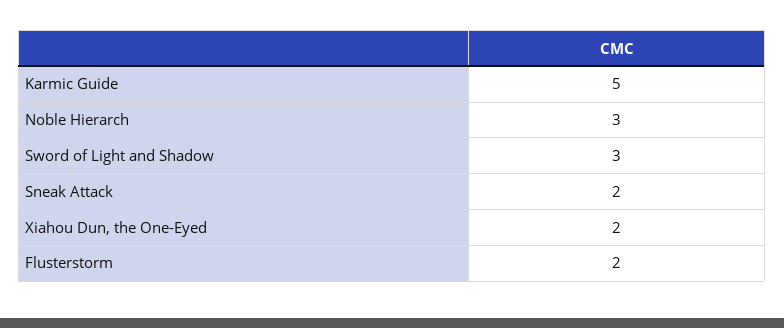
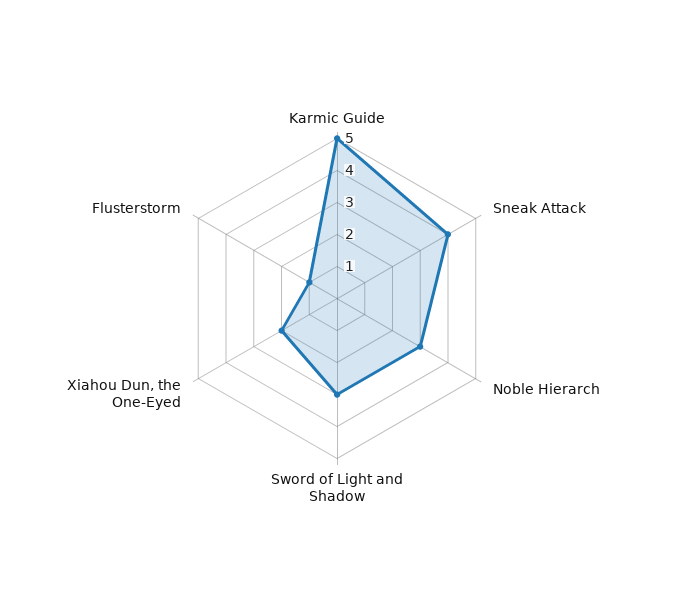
Sneak Attack: 2 -> 4
Flusterstorm: 2 -> 1

